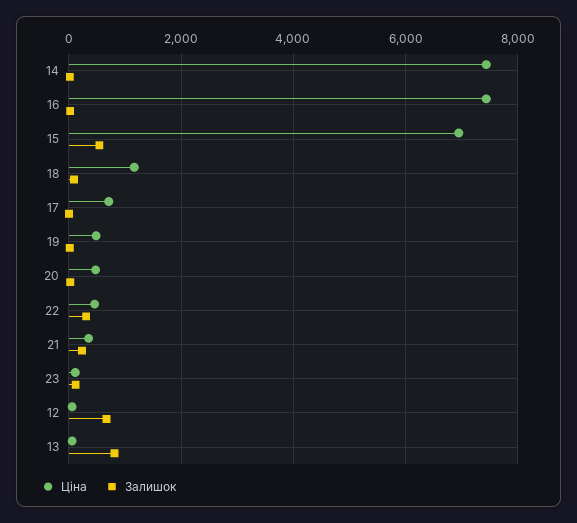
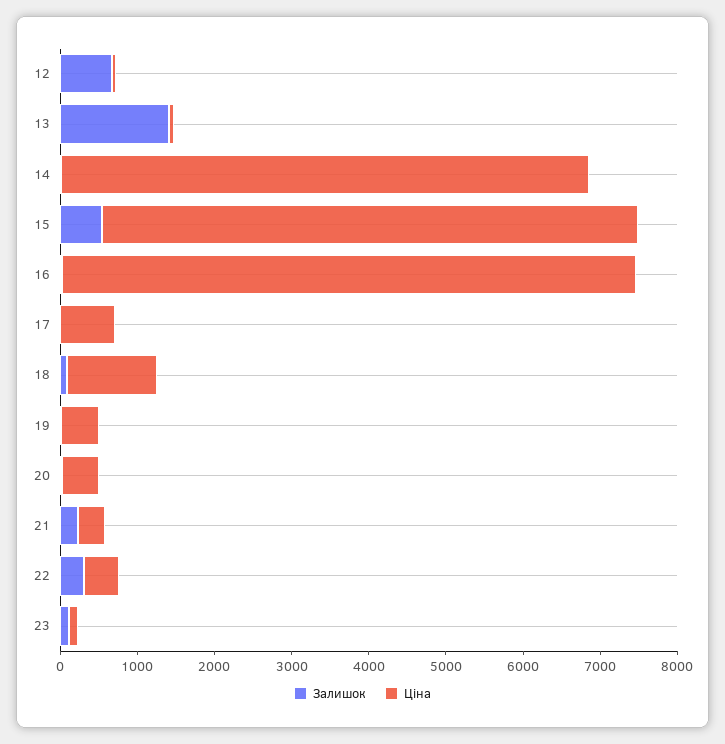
Ціна, 14: 7400 -> 6800
Залишок, 13: 800 -> 1400

